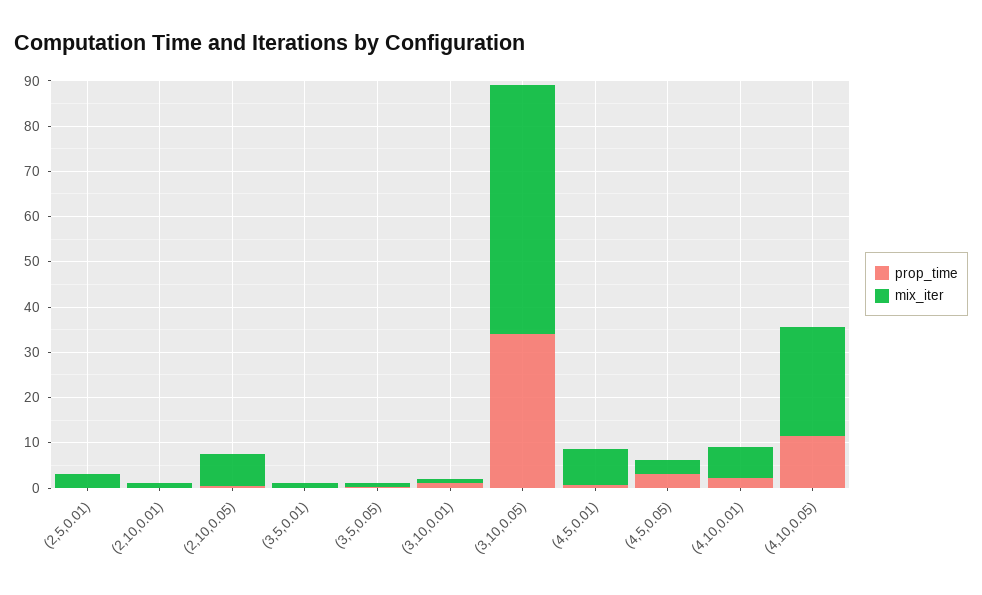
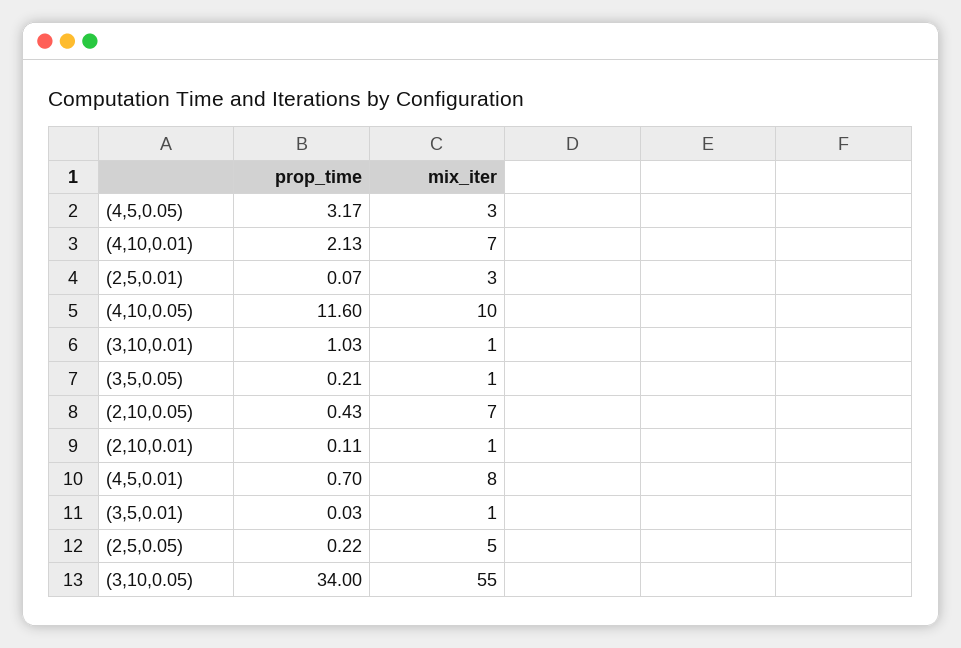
mix_iter, (4,10,0.05): 24 -> 10
prop_time, (2,5,0.05): none -> 0.22
mix_iter, (2,5,0.05): none -> 5

